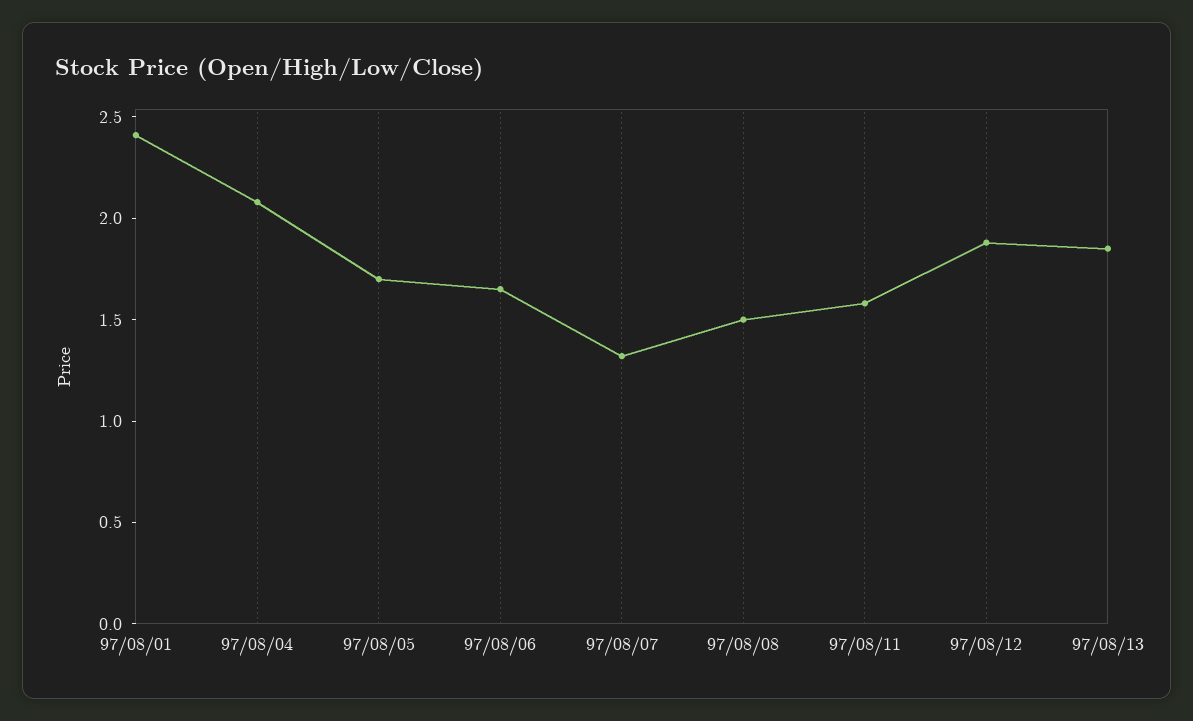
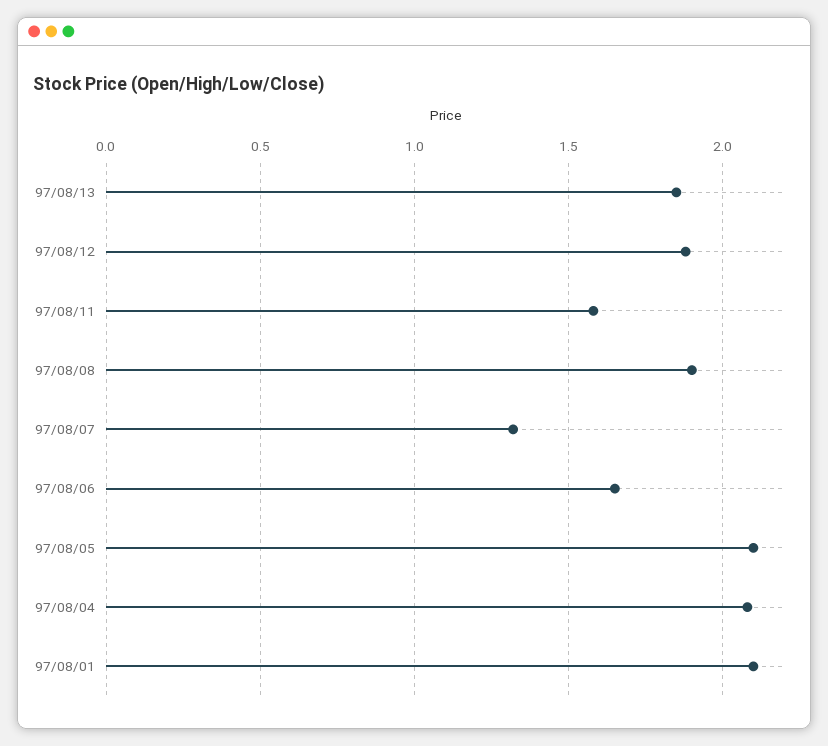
97/08/01: 2.4 -> 2.1
97/08/05: 1.7 -> 2.1
97/08/08: 1.5 -> 1.9

